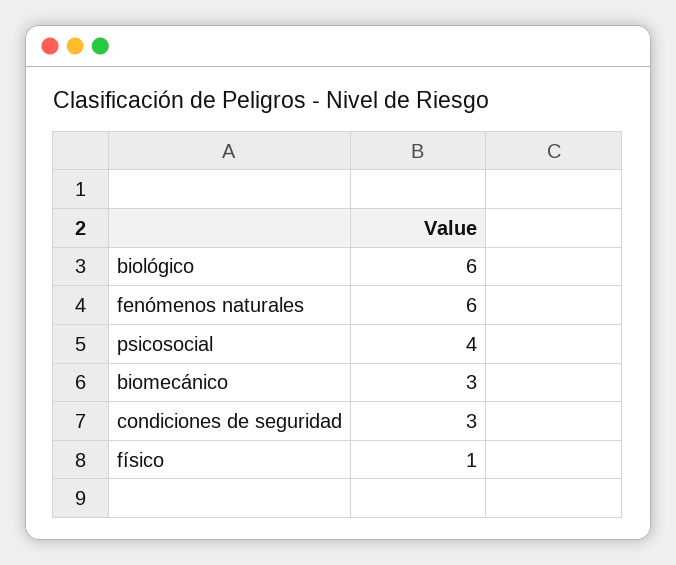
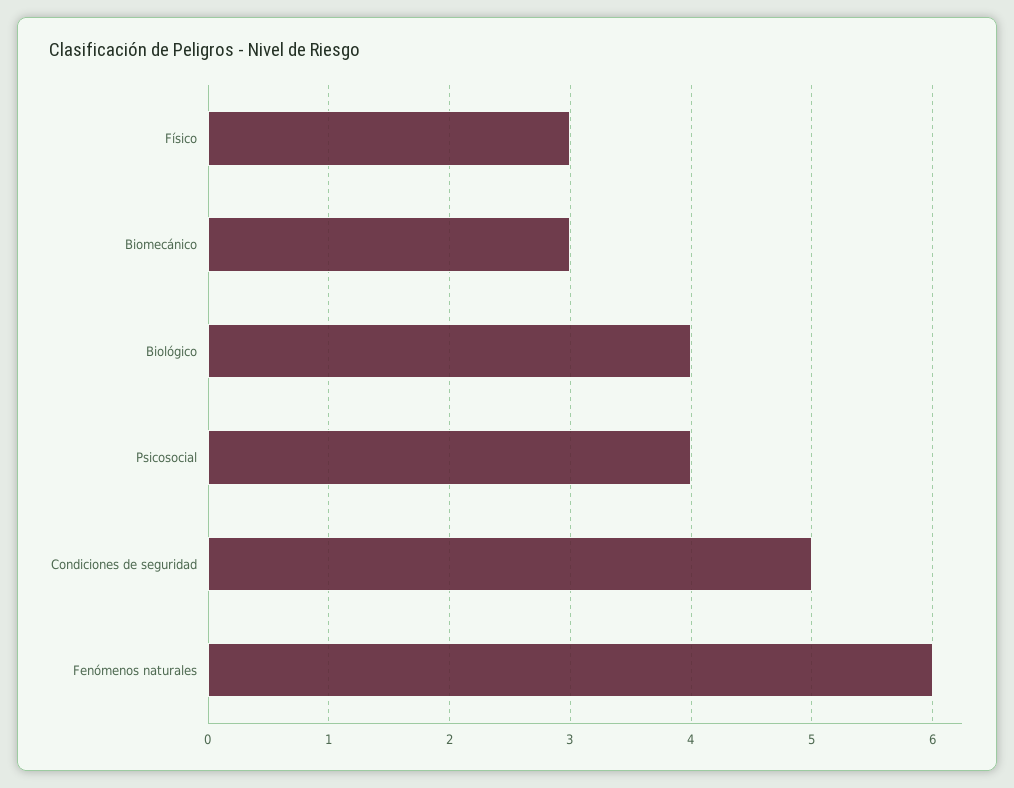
biológico: 6 -> 4
condiciones de seguridad: 3 -> 5
físico: 1 -> 3

